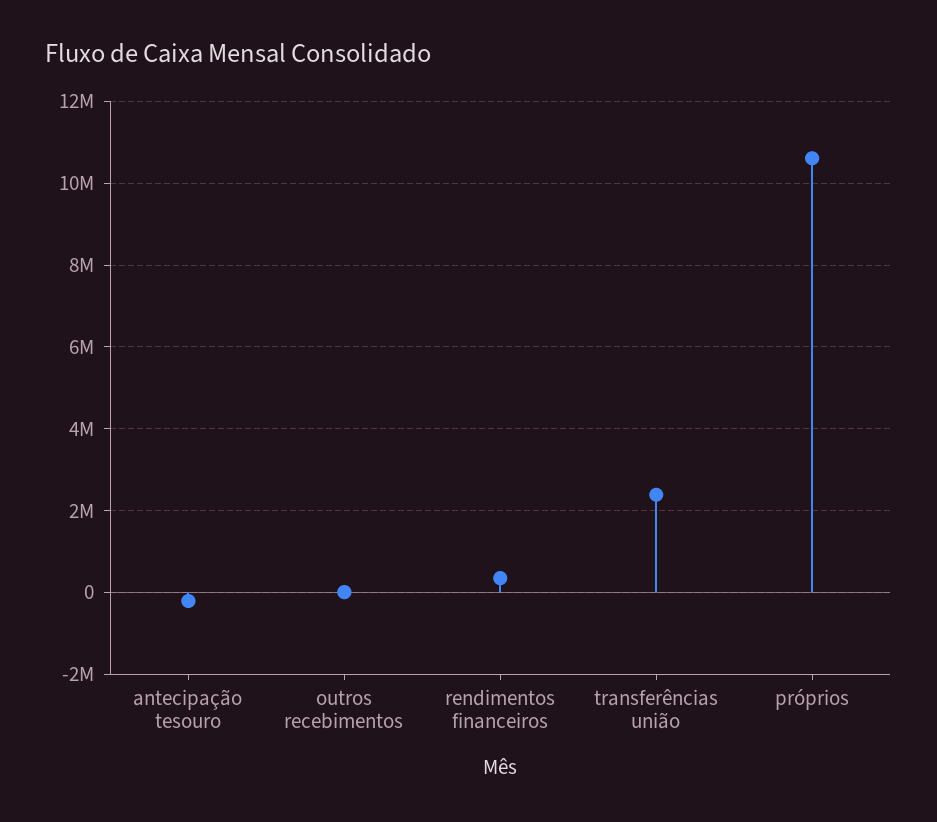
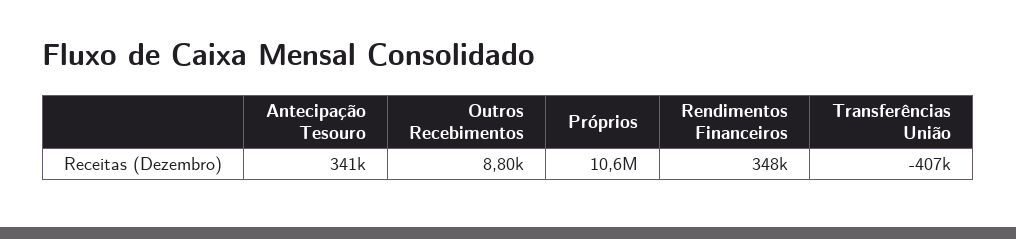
antecipação tesouro: -200000 -> 341000
transferências união: 2400000 -> -407000

